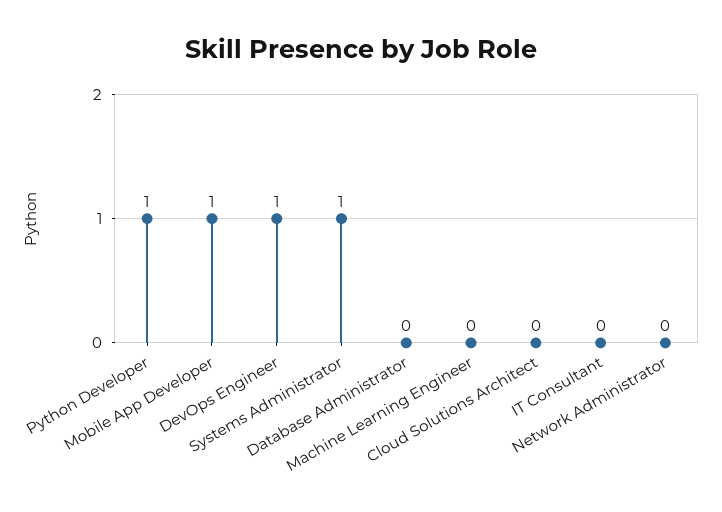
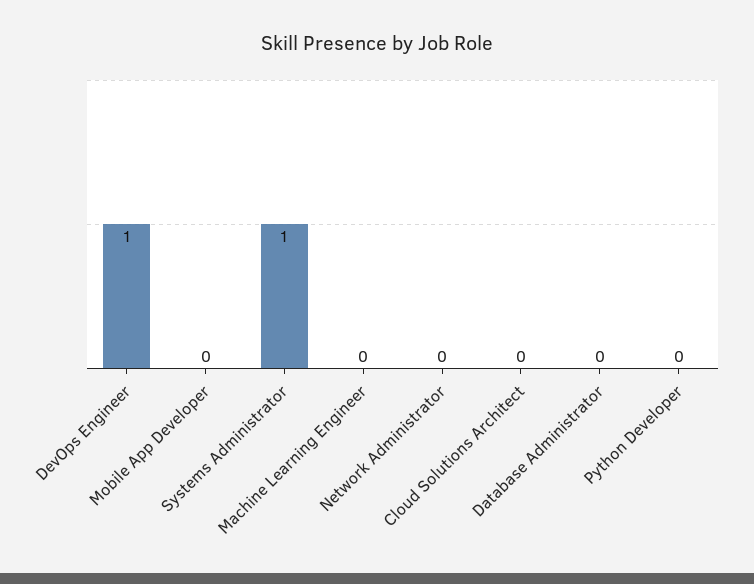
Python Developer: 1 -> 0
Mobile App Developer: 1 -> 0
IT Consultant: 0 -> none

